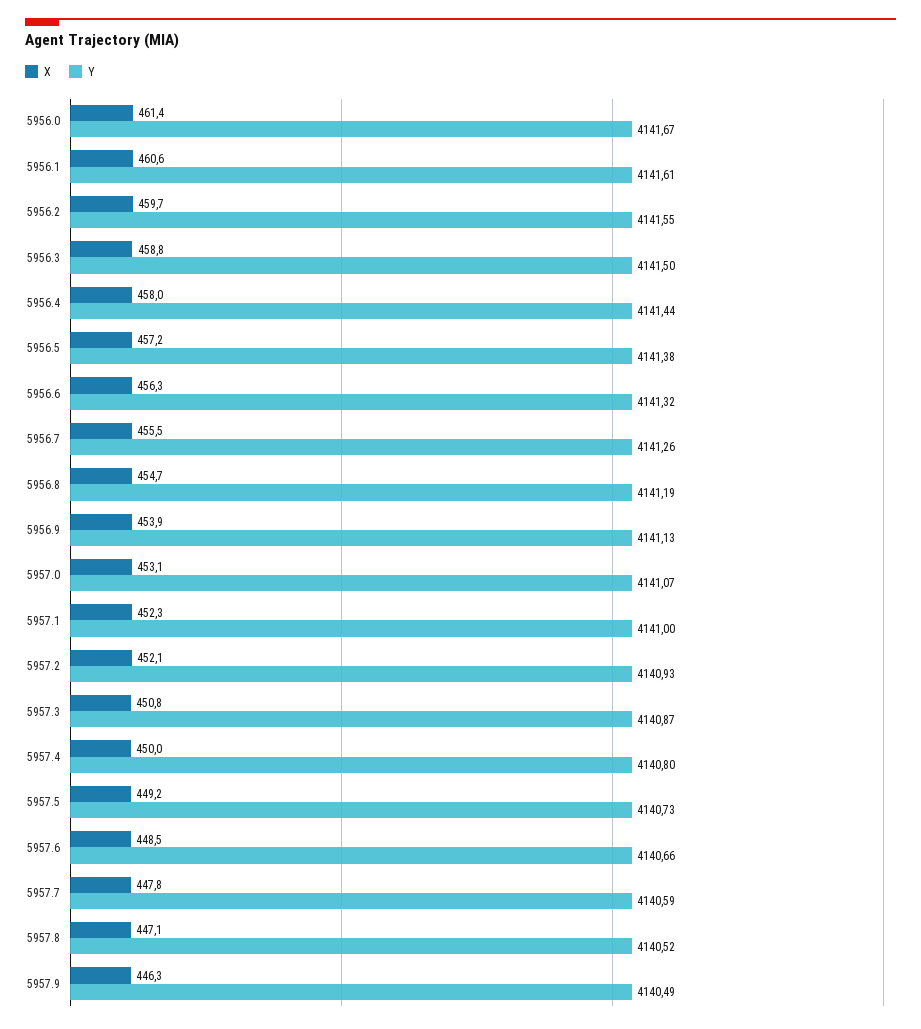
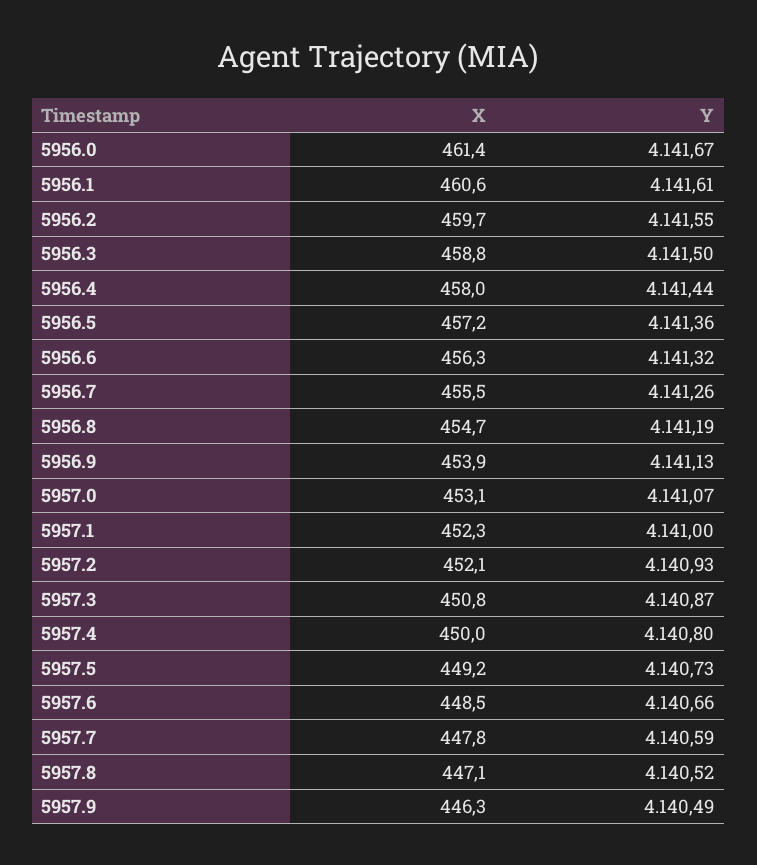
Y, 5956.5: 4141.38 -> 4141.36

